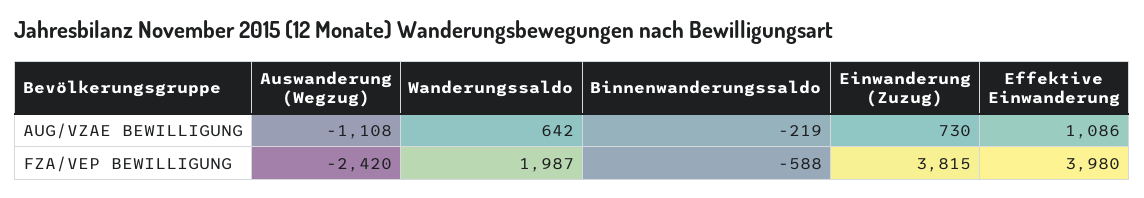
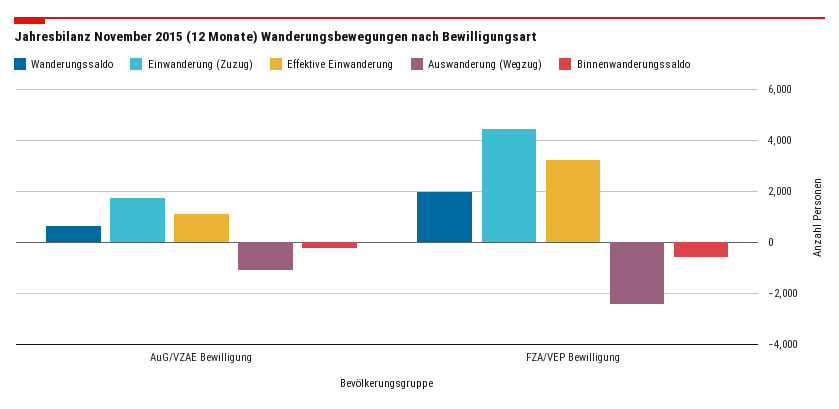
Einwanderung (Zuzug), AUG/VZAE BEWILLIGUNG: 730 -> 1750
Einwanderung (Zuzug), FZA/VEP BEWILLIGUNG: 3815 -> 4500
Effektive Einwanderung, FZA/VEP BEWILLIGUNG: 3980 -> 3250

